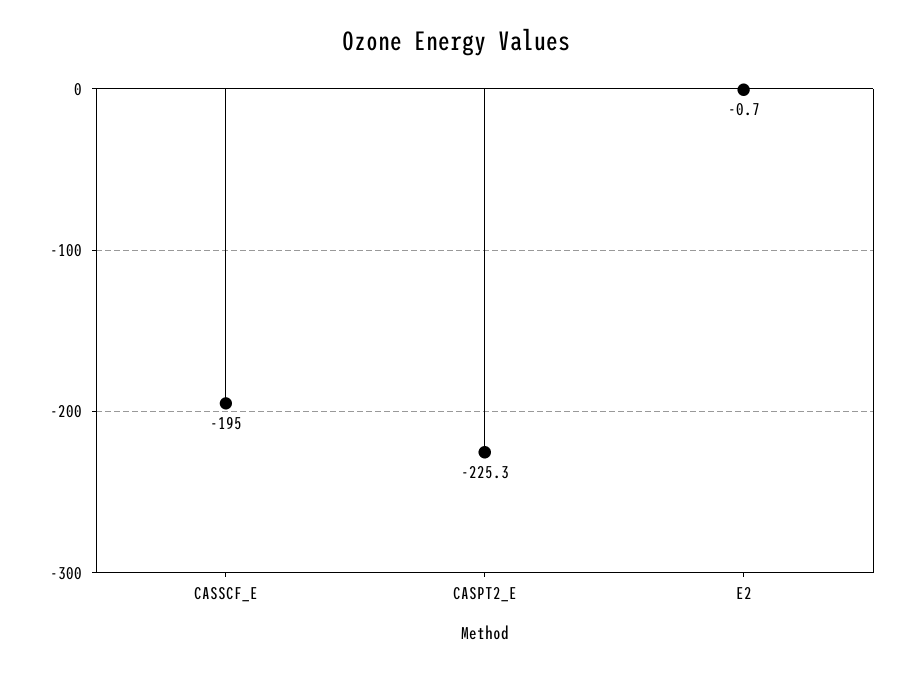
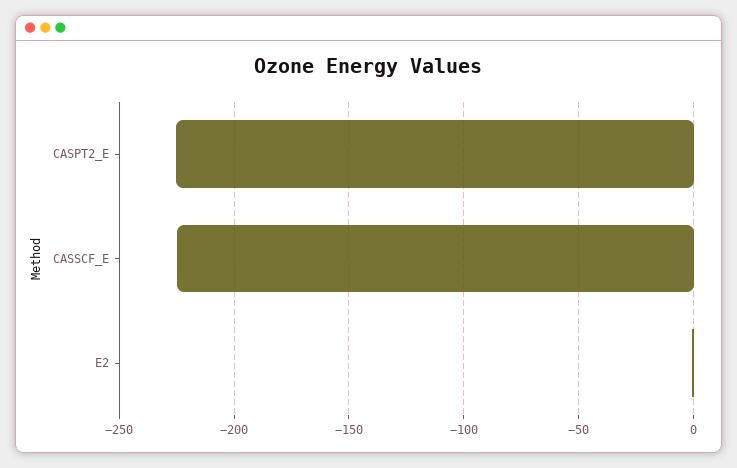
CASSCF_E: -195 -> -225

